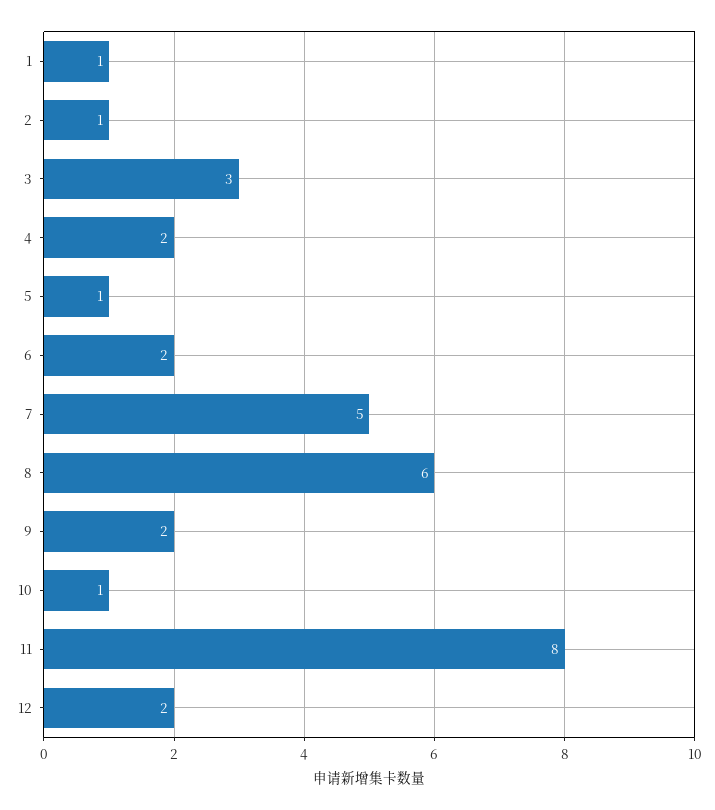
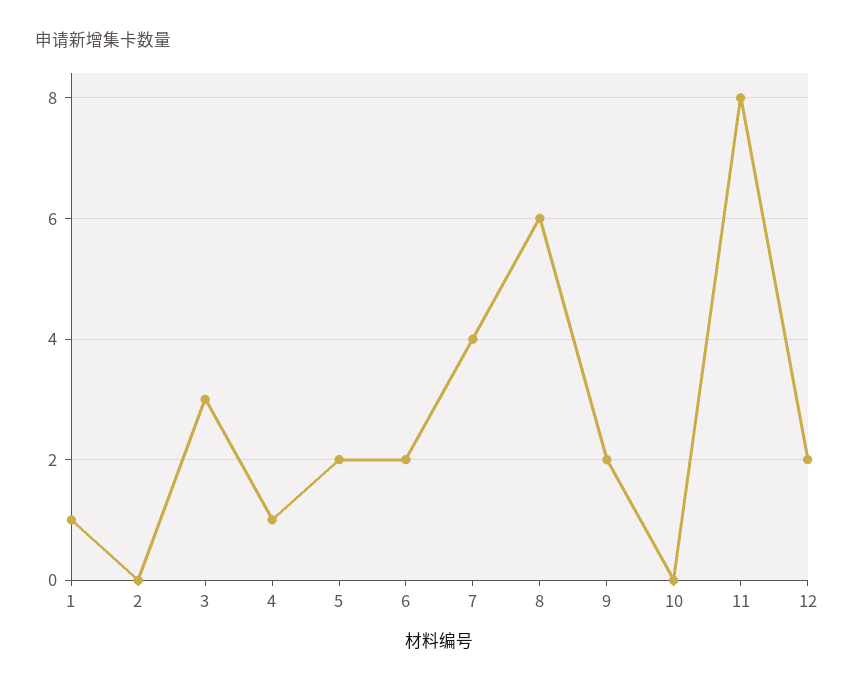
2: 1 -> 0
4: 2 -> 1
5: 1 -> 2
7: 5 -> 4
10: 1 -> 0

